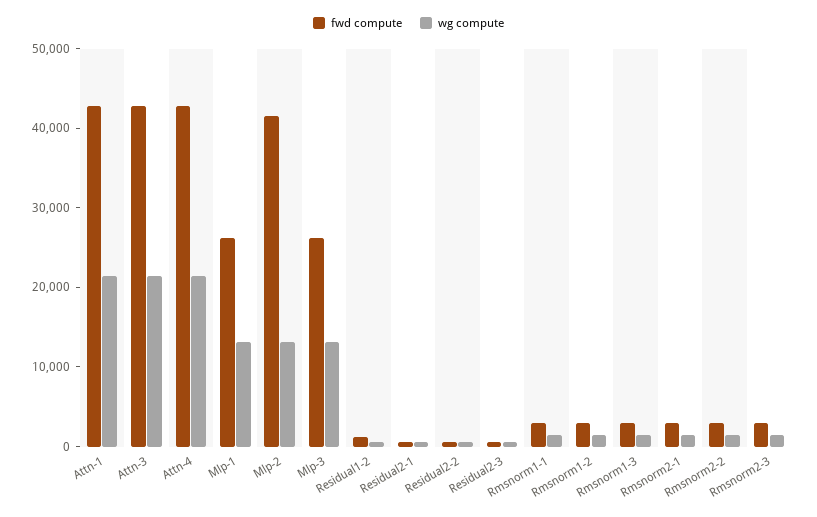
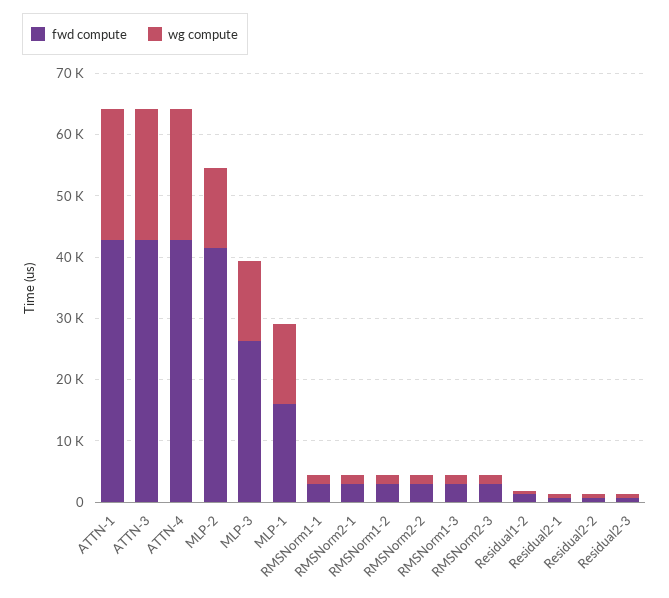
fwd compute, Mlp-1: 26000 -> 16000

